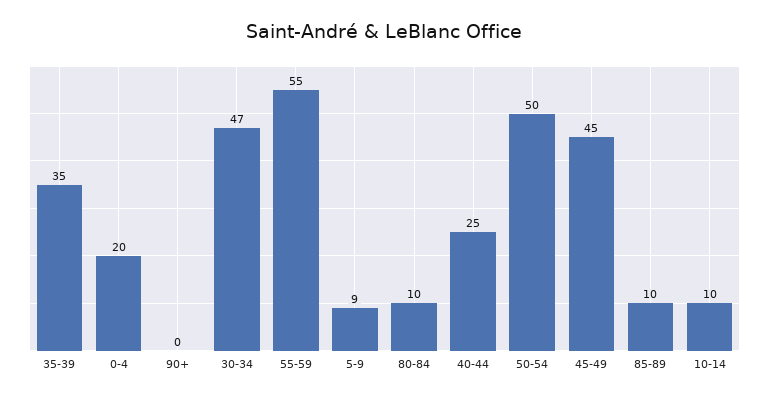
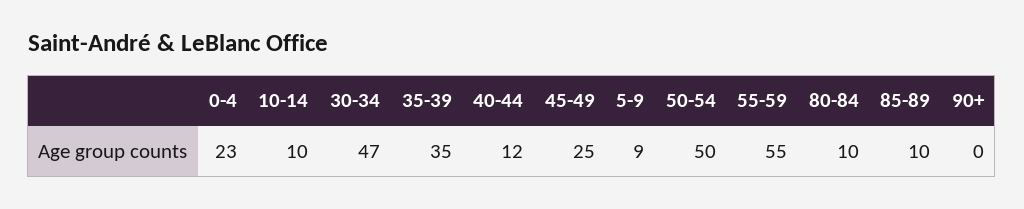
0-4: 20 -> 23
40-44: 25 -> 12
45-49: 45 -> 25

